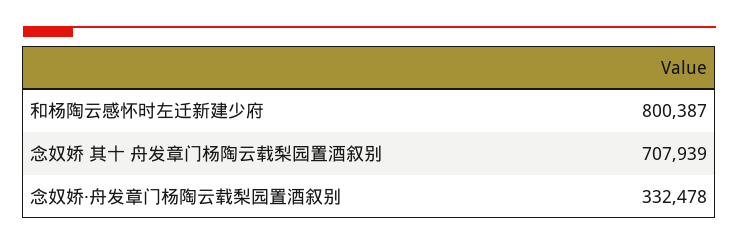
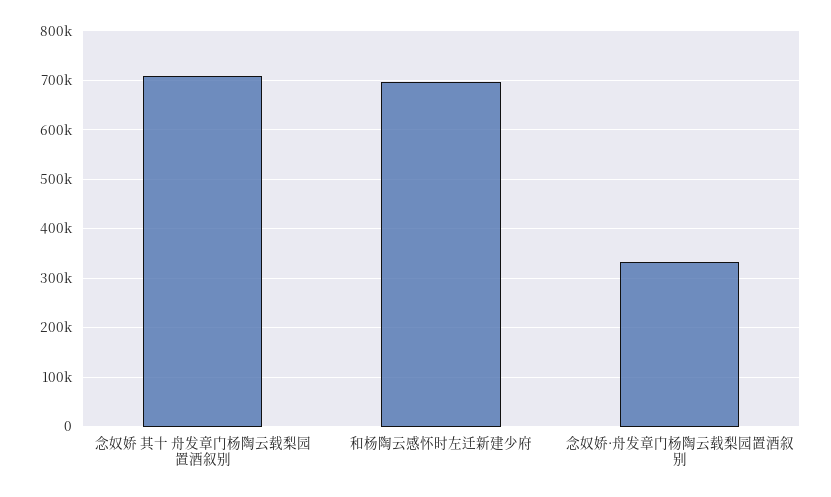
和杨陶云感怀时左迁新建少府: 800387 -> 700000

